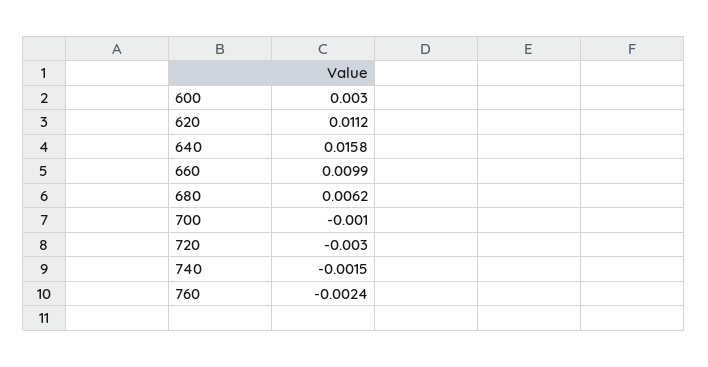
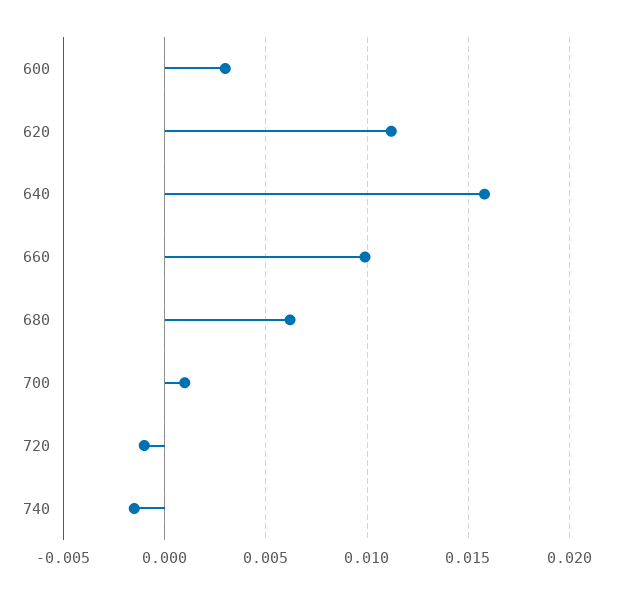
700: -0.001 -> 0.001
720: -0.003 -> -0.001
760: -0.0024 -> none

